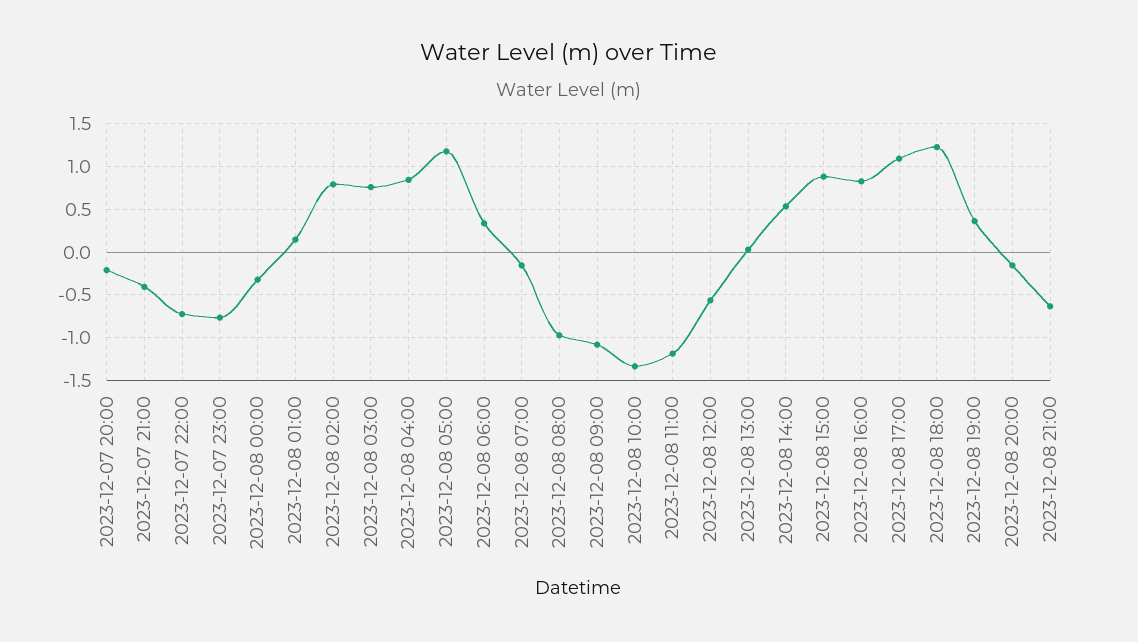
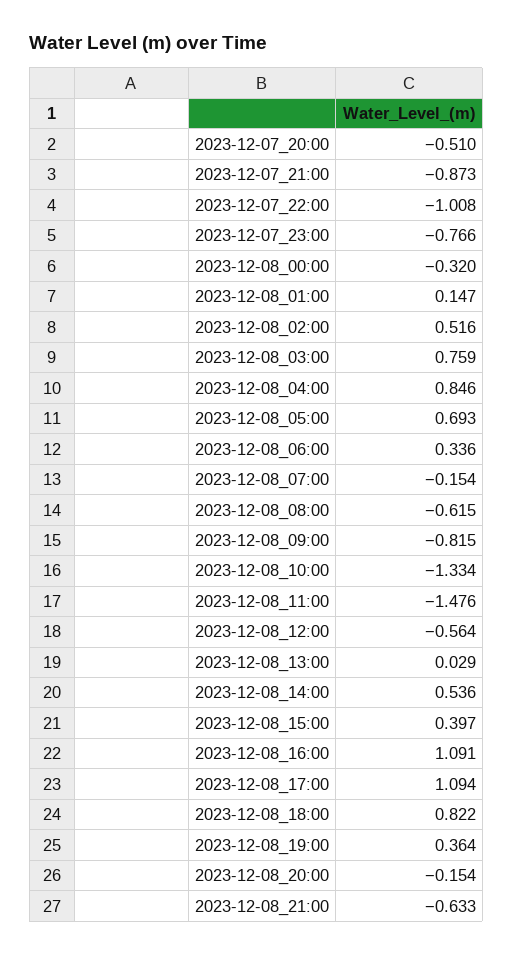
2023-12-07 20:00: -0.2 -> -0.51
2023-12-07 21:00: -0.4 -> -0.873
2023-12-07 22:00: -0.7 -> -1.008
2023-12-08 02:00: 0.8 -> 0.516
2023-12-08 05:00: 1.2 -> 0.693
2023-12-08 08:00: -1 -> -0.615
2023-12-08 09:00: -1.1 -> -0.815
2023-12-08 11:00: -1.2 -> -1.476
2023-12-08 15:00: 0.9 -> 0.397
2023-12-08 16:00: 0.8 -> 1.091
2023-12-08 18:00: 1.2 -> 0.822

